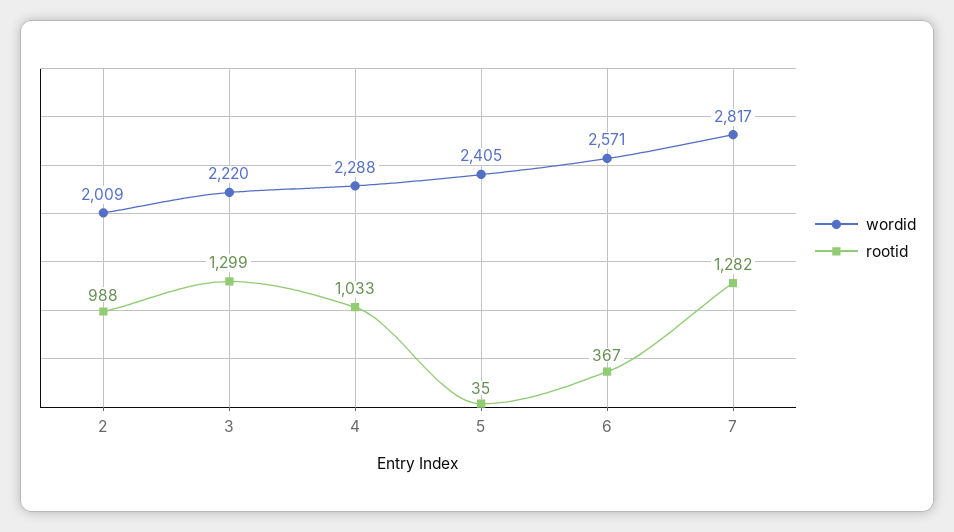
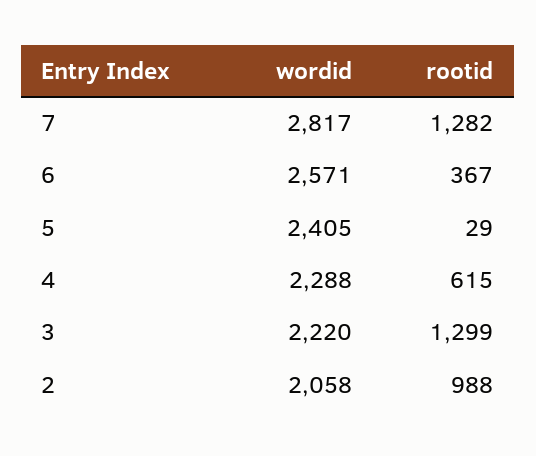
wordid, 2: 2009 -> 2058
rootid, 4: 1033 -> 615
rootid, 5: 35 -> 29

